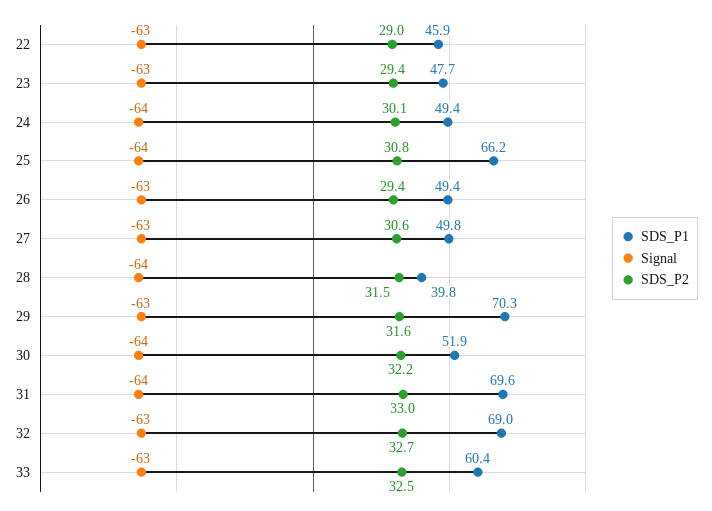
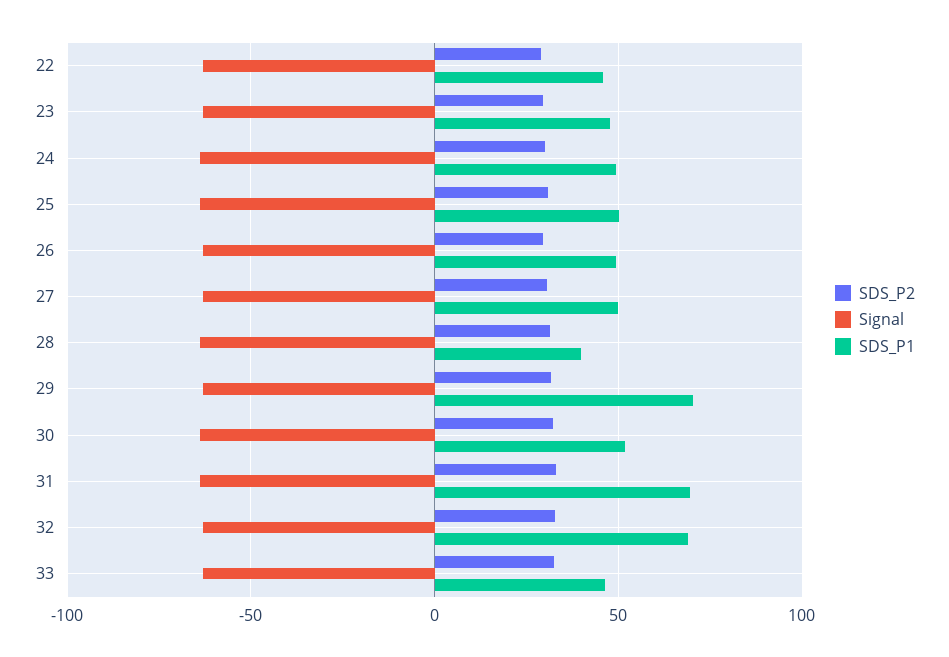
SDS_P1, 25: 66.2 -> 50
SDS_P1, 33: 60.4 -> 45

